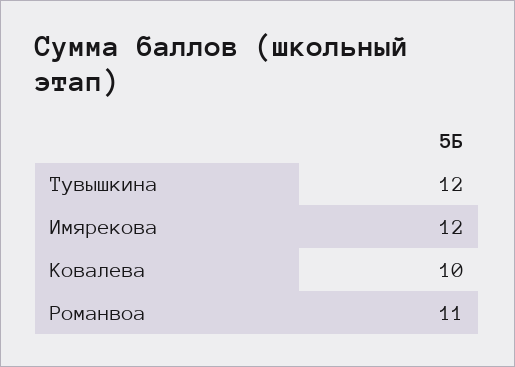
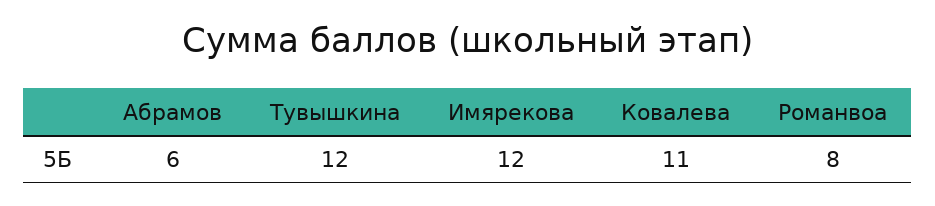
Ковалева: 10 -> 11
Романвоа: 11 -> 8
Абрамов: none -> 6

